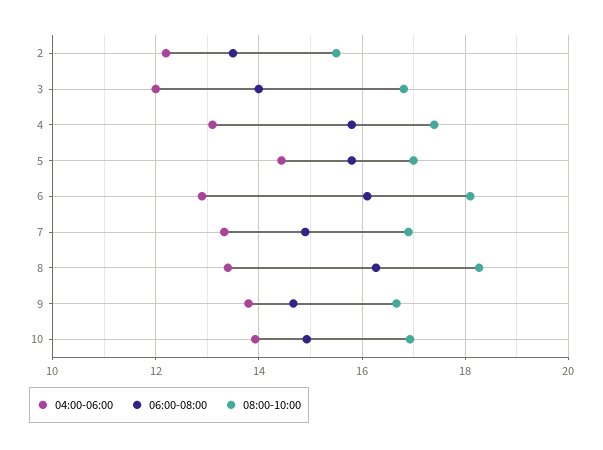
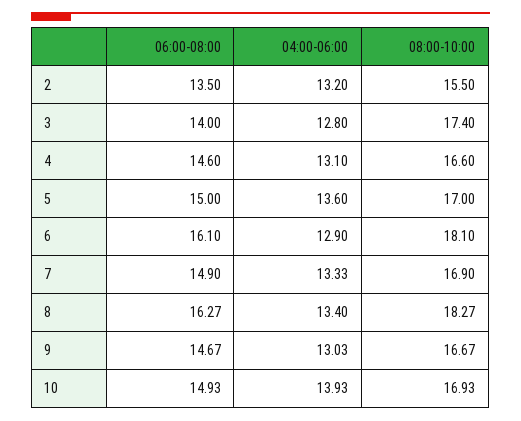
04:00-06:00, 2: 12.2 -> 13.2
04:00-06:00, 3: 12 -> 12.8
08:00-10:00, 3: 16.8 -> 17.4
06:00-08:00, 4: 15.8 -> 14.6
08:00-10:00, 4: 17.4 -> 16.6
04:00-06:00, 5: 14.4 -> 13.6
06:00-08:00, 5: 15.8 -> 15
04:00-06:00, 9: 13.8 -> 13.03

